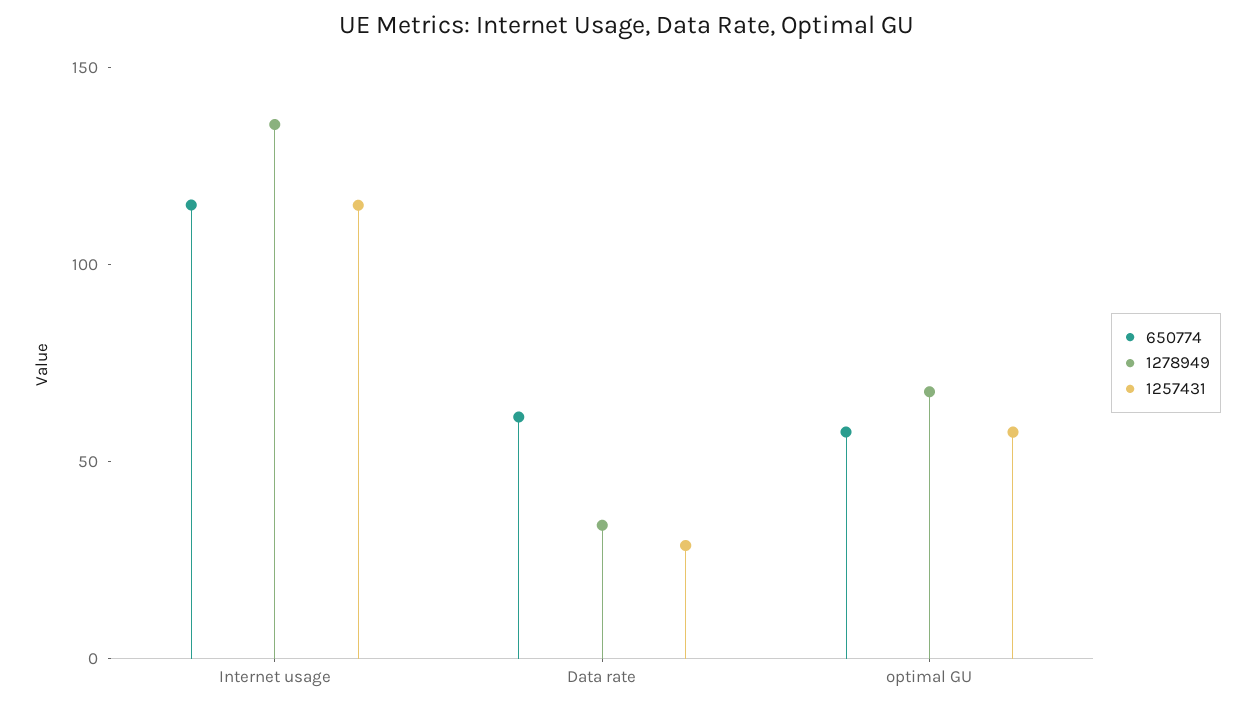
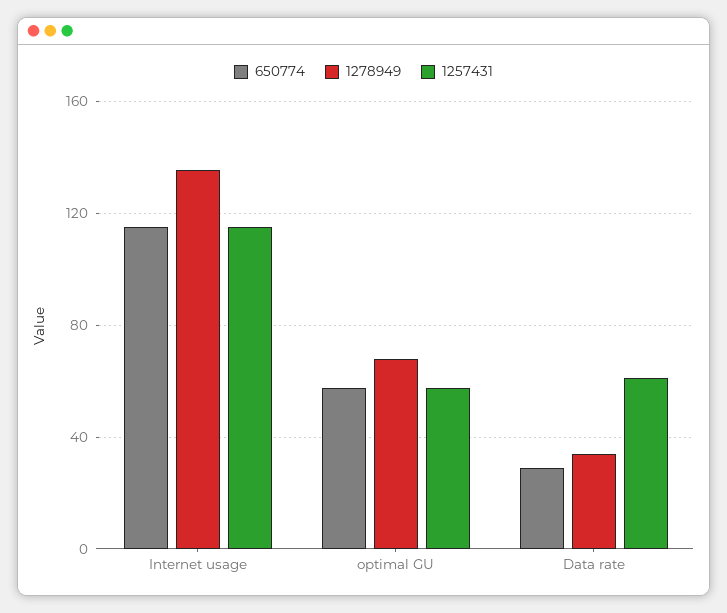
650774, Data rate: 60 -> 30
1257431, Data rate: 30 -> 60

